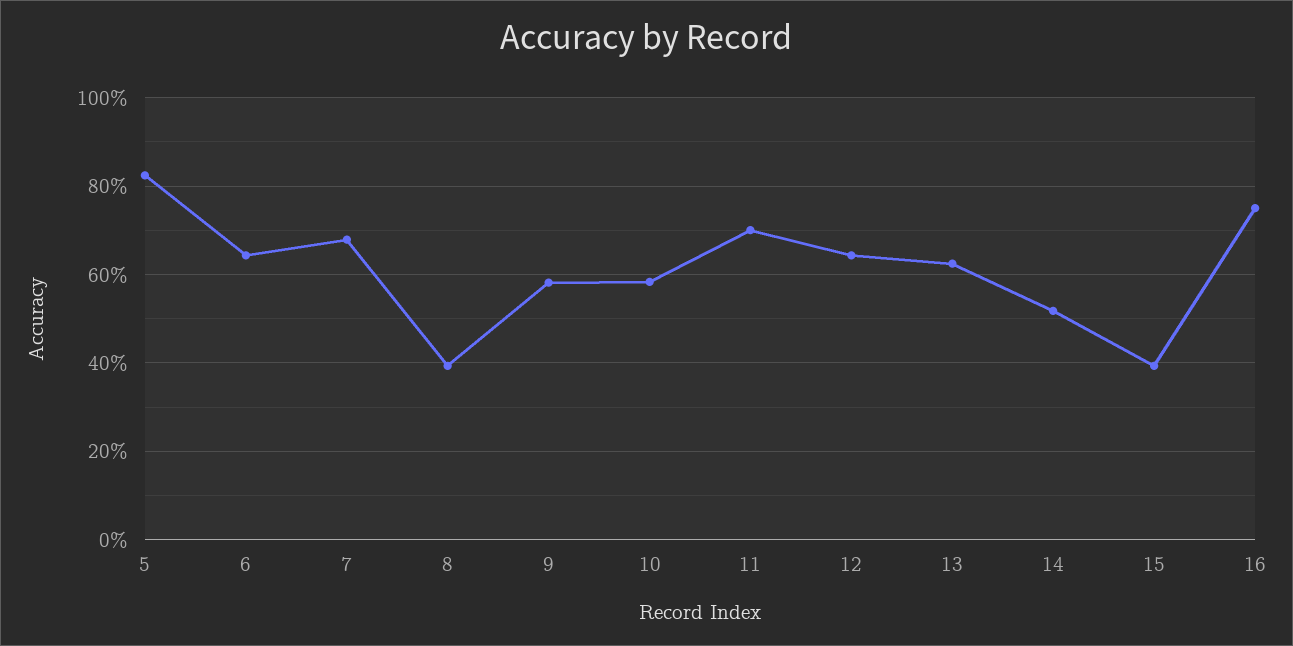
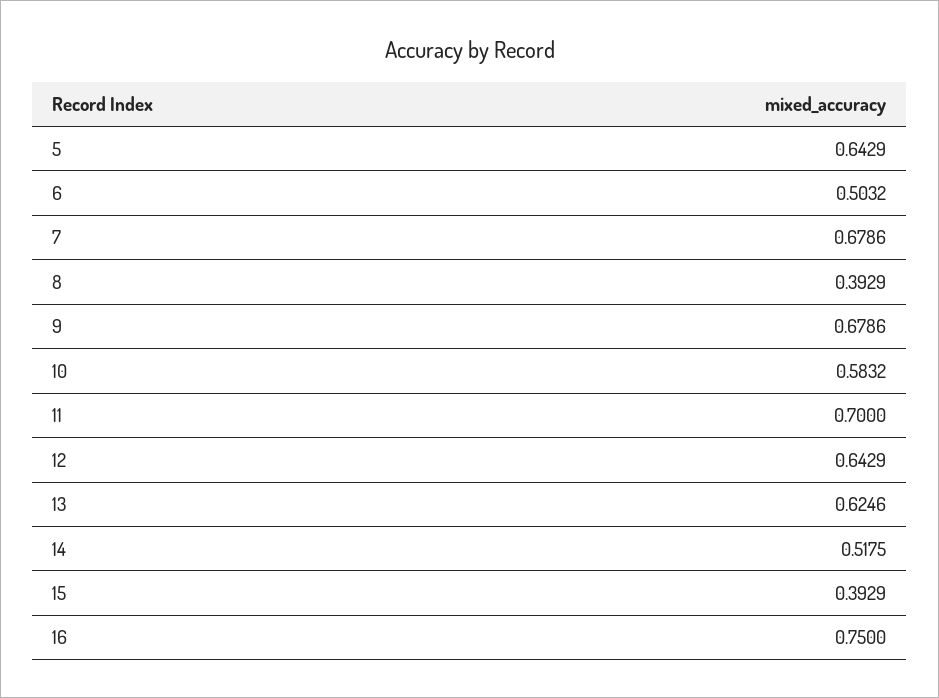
5: 0.82 -> 0.6429
6: 0.64 -> 0.5032
9: 0.58 -> 0.6786

